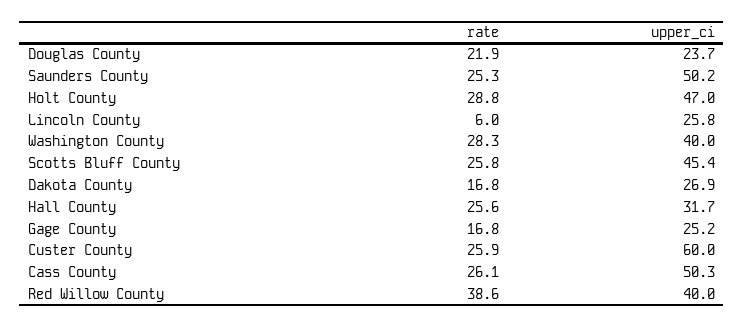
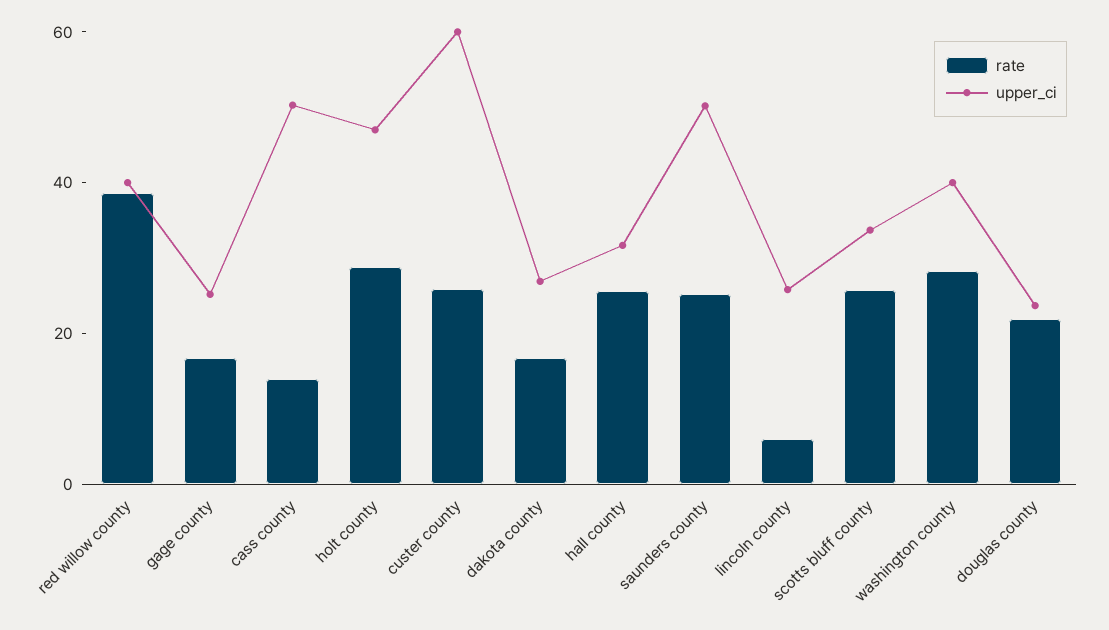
upper_ci, Scotts Bluff County: 45.4 -> 35
rate, Cass County: 26.1 -> 15

